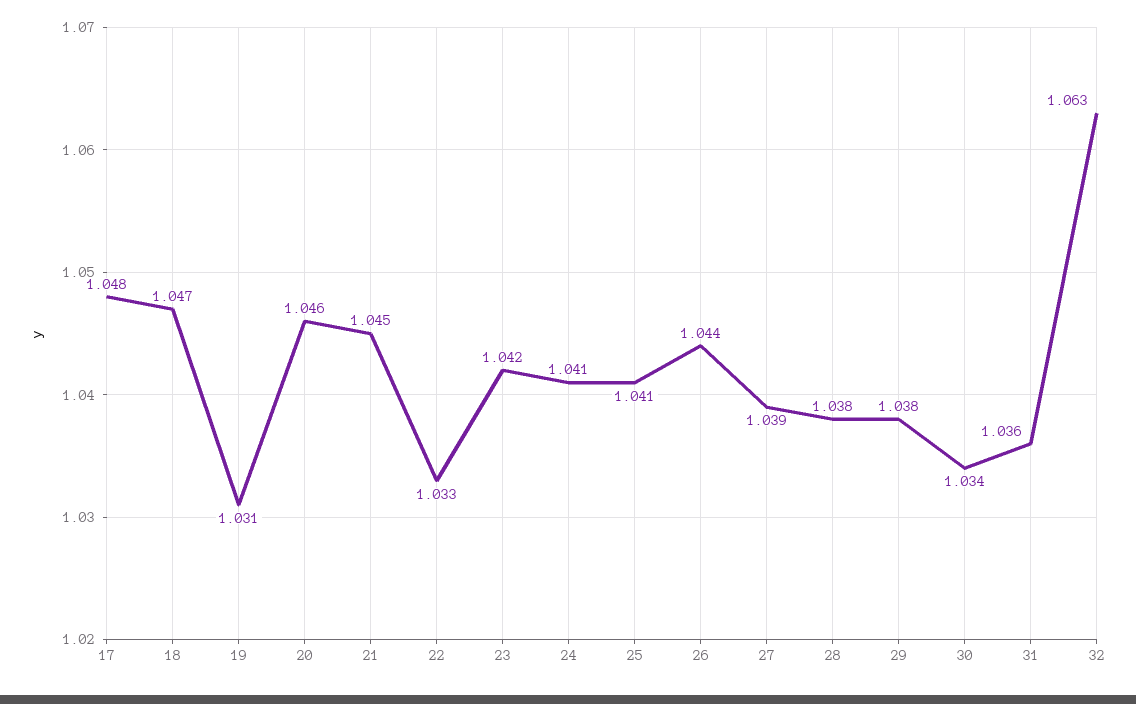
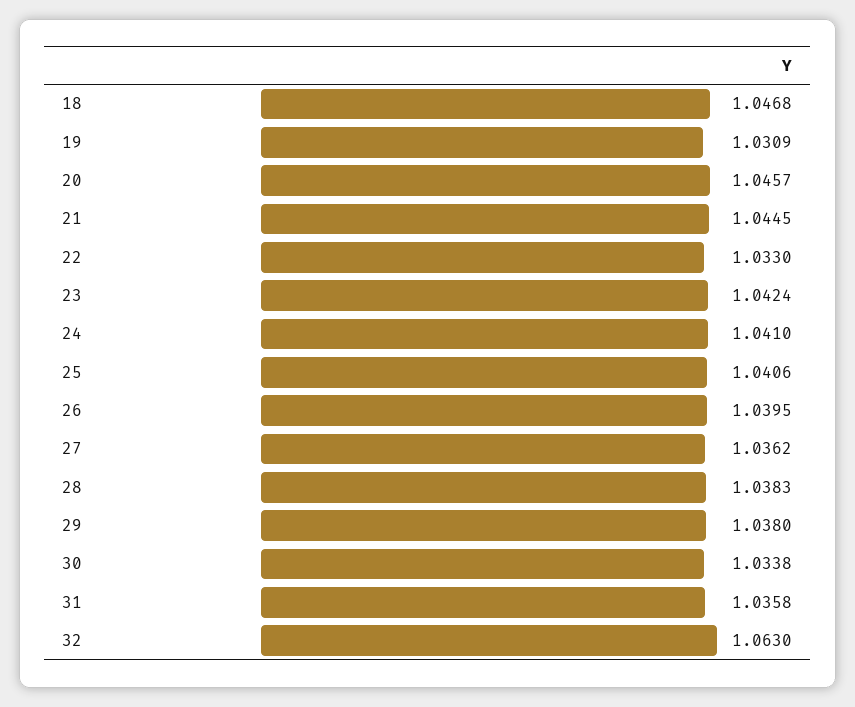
17: 1.048 -> none
26: 1.044 -> 1.0395
27: 1.039 -> 1.0362

